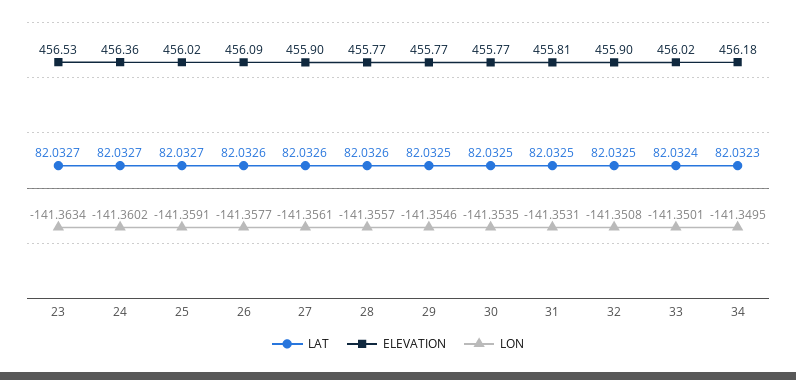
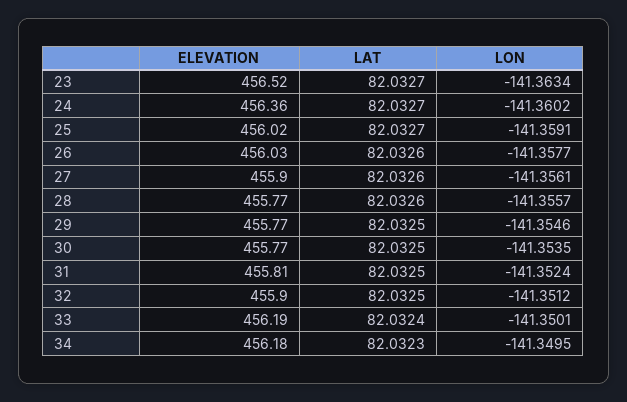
ELEVATION, 23: 456.53 -> 456.52
ELEVATION, 26: 456.09 -> 456.03
LON, 31: -141.3531 -> -141.3524
LON, 32: -141.3508 -> -141.3512
ELEVATION, 33: 456.02 -> 456.19

